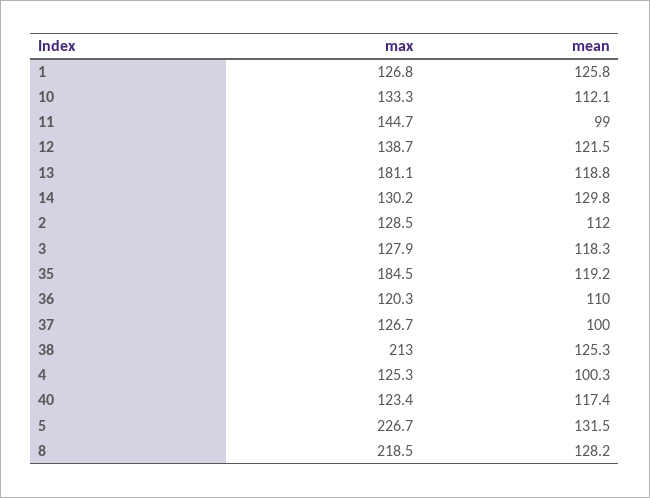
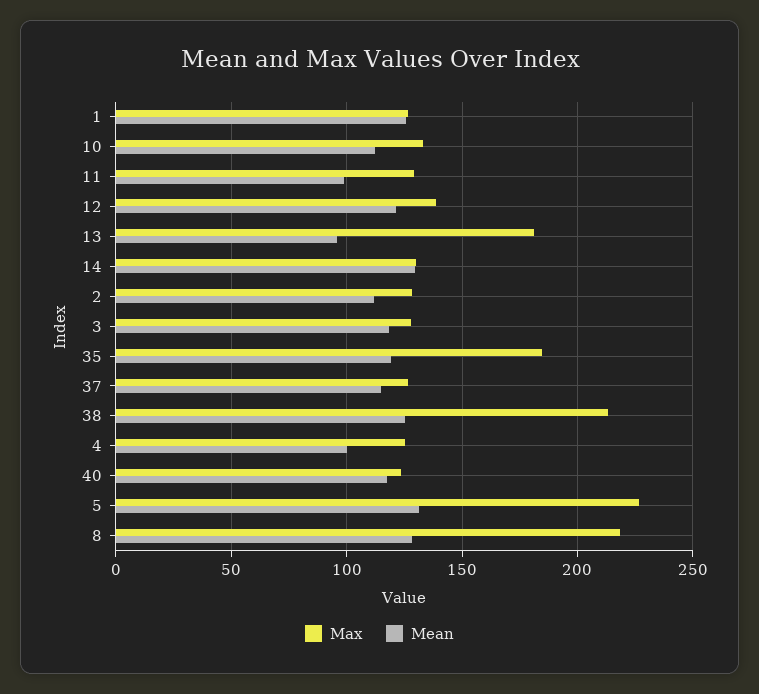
max, 11: 144.7 -> 130
mean, 13: 118.8 -> 95
max, 36: 120.3 -> none
mean, 36: 110 -> none
mean, 37: 100 -> 115

